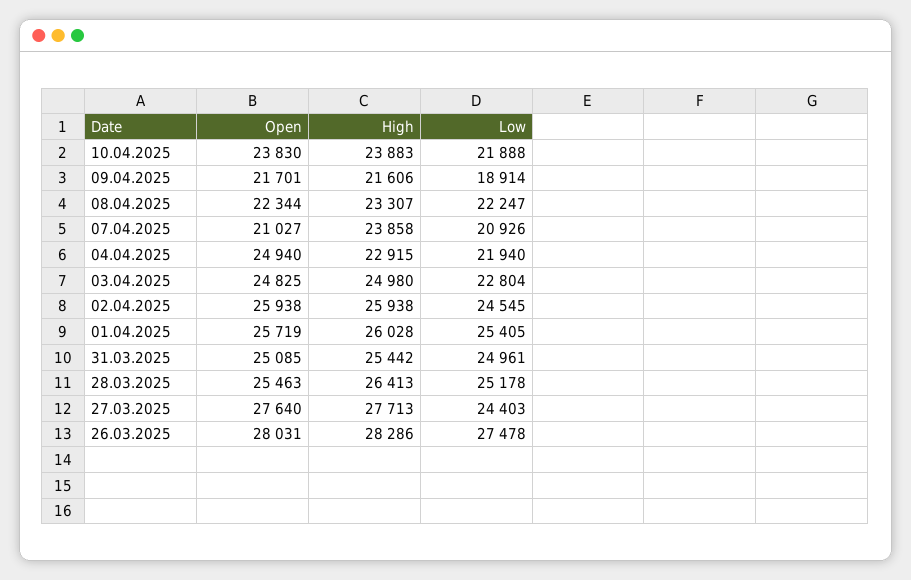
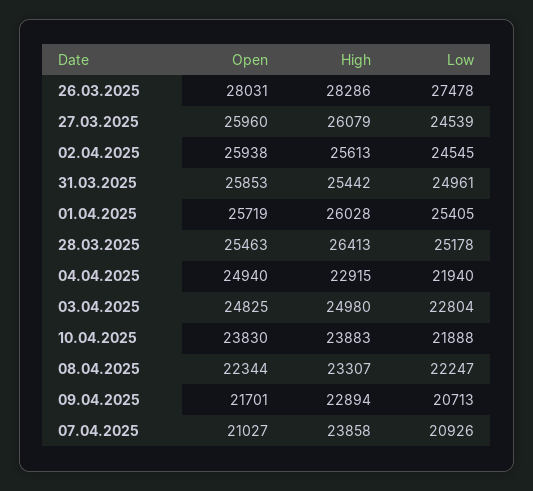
High, 09.04.2025: 21606 -> 22894
Low, 09.04.2025: 18914 -> 20713
High, 02.04.2025: 25938 -> 25613
Open, 31.03.2025: 25085 -> 25853
Open, 27.03.2025: 27640 -> 25960
High, 27.03.2025: 27713 -> 26079
Low, 27.03.2025: 24403 -> 24539

